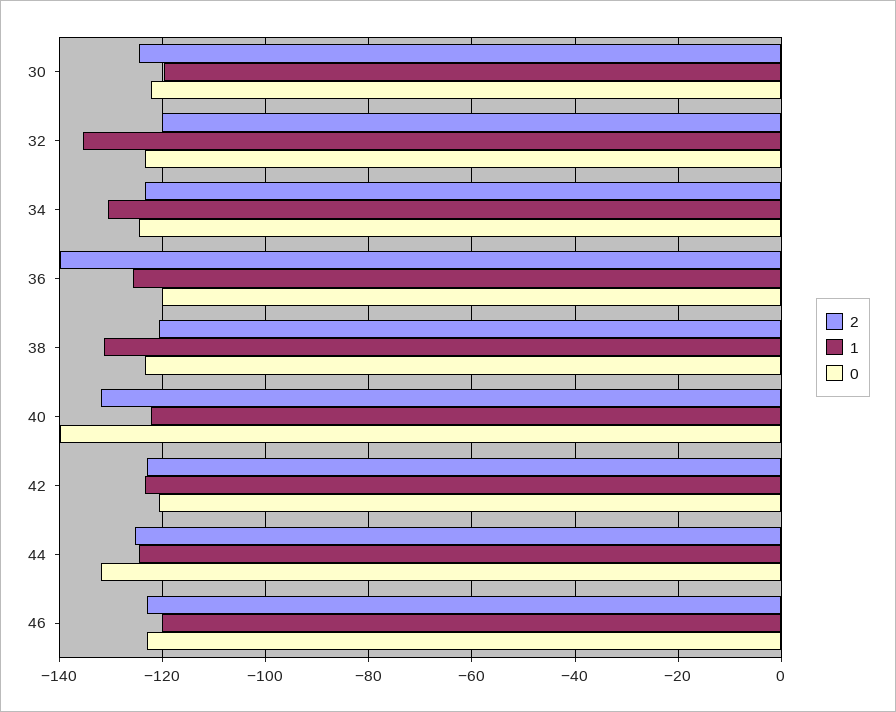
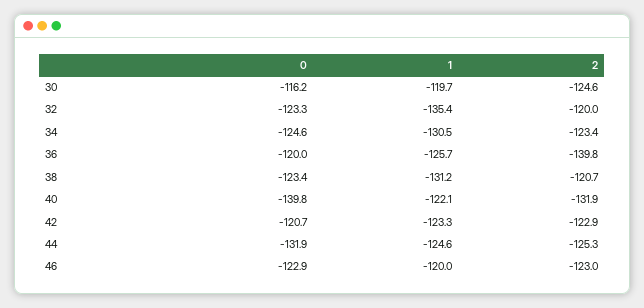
0, 30: -122 -> -116.2

